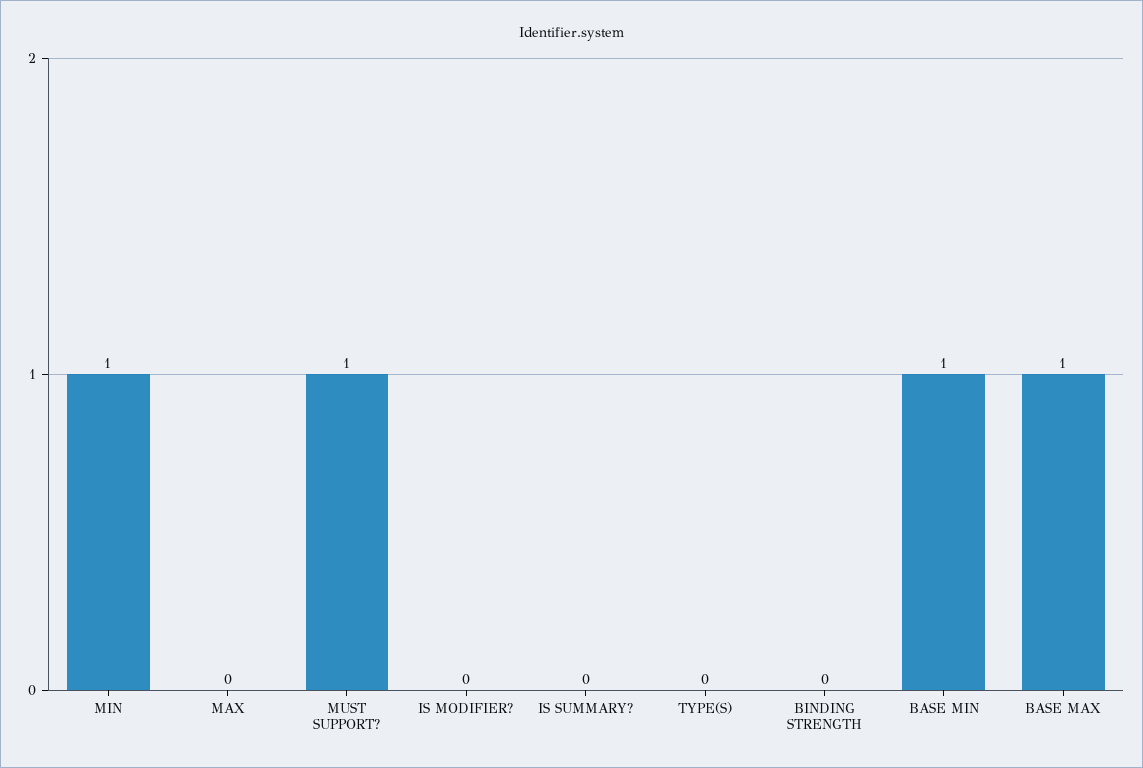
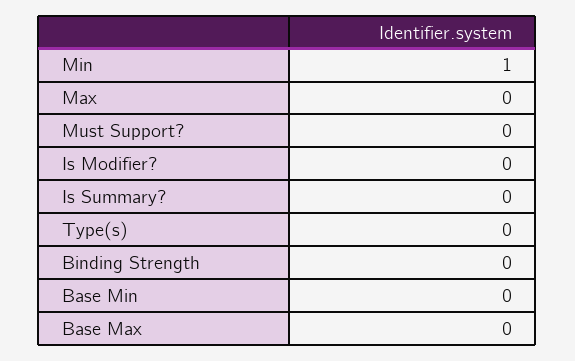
MUST SUPPORT?: 1 -> 0
BASE MIN: 1 -> 0
BASE MAX: 1 -> 0

